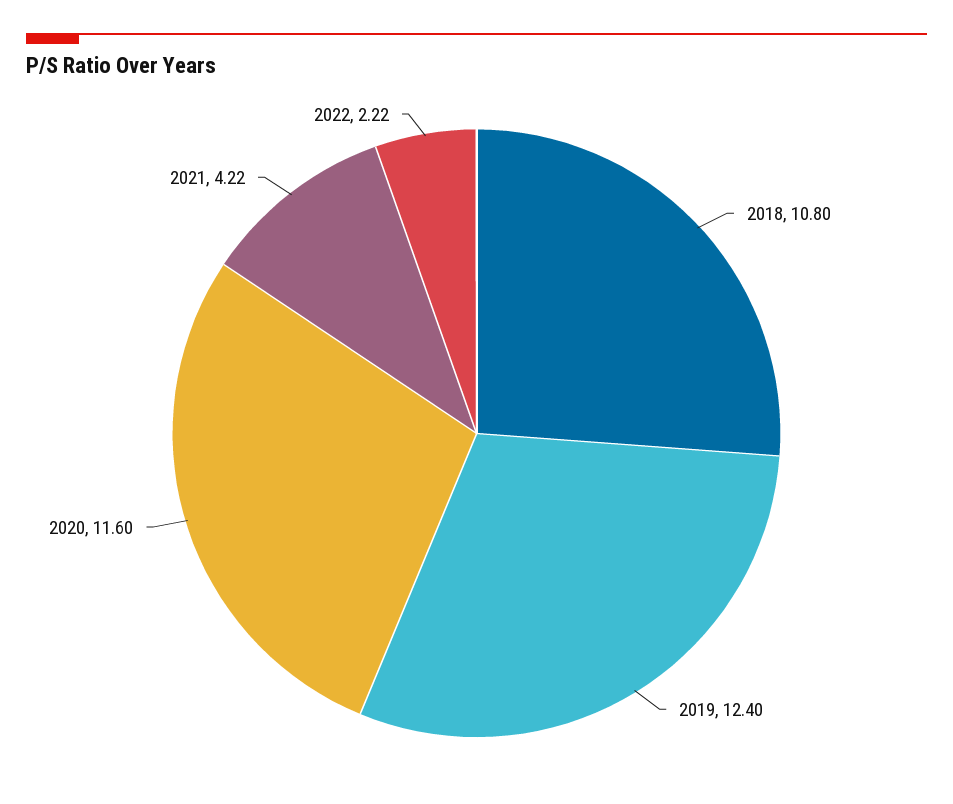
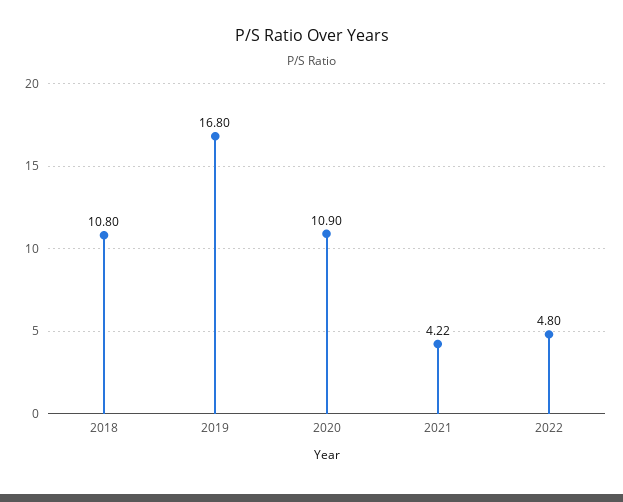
2019: 12.4 -> 16.8
2020: 11.6 -> 10.9
2022: 2.22 -> 4.8

